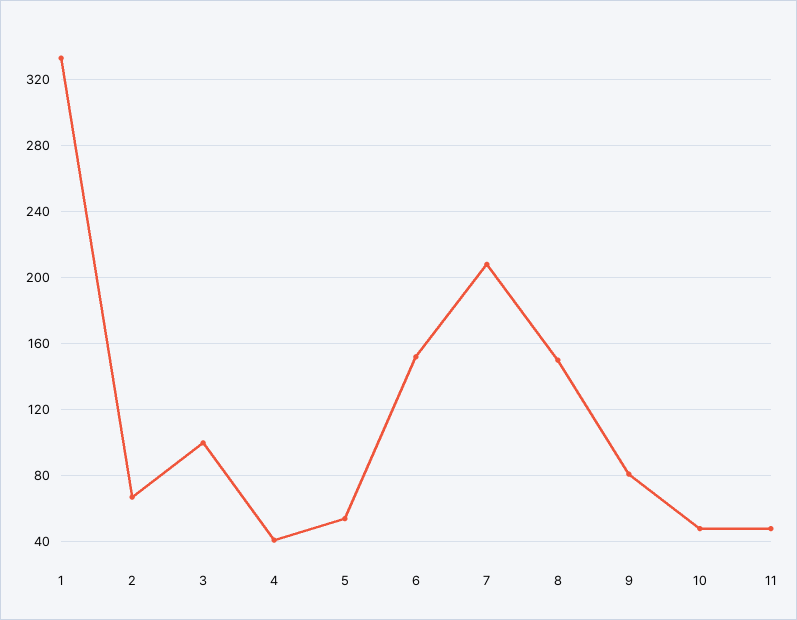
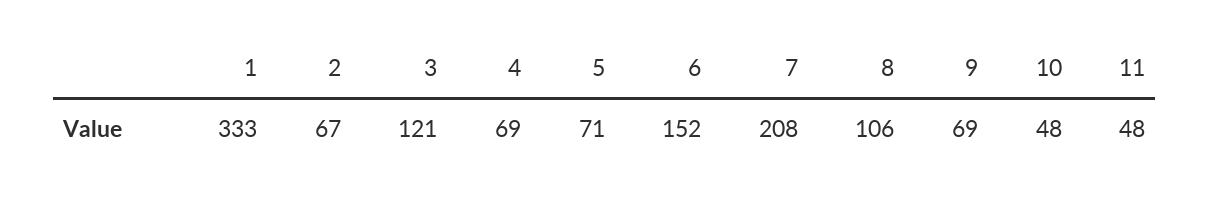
3: 100 -> 121
4: 40 -> 69
5: 55 -> 71
8: 150 -> 106
9: 80 -> 69

